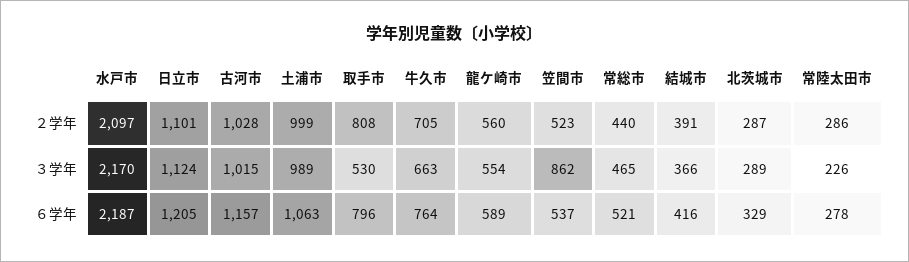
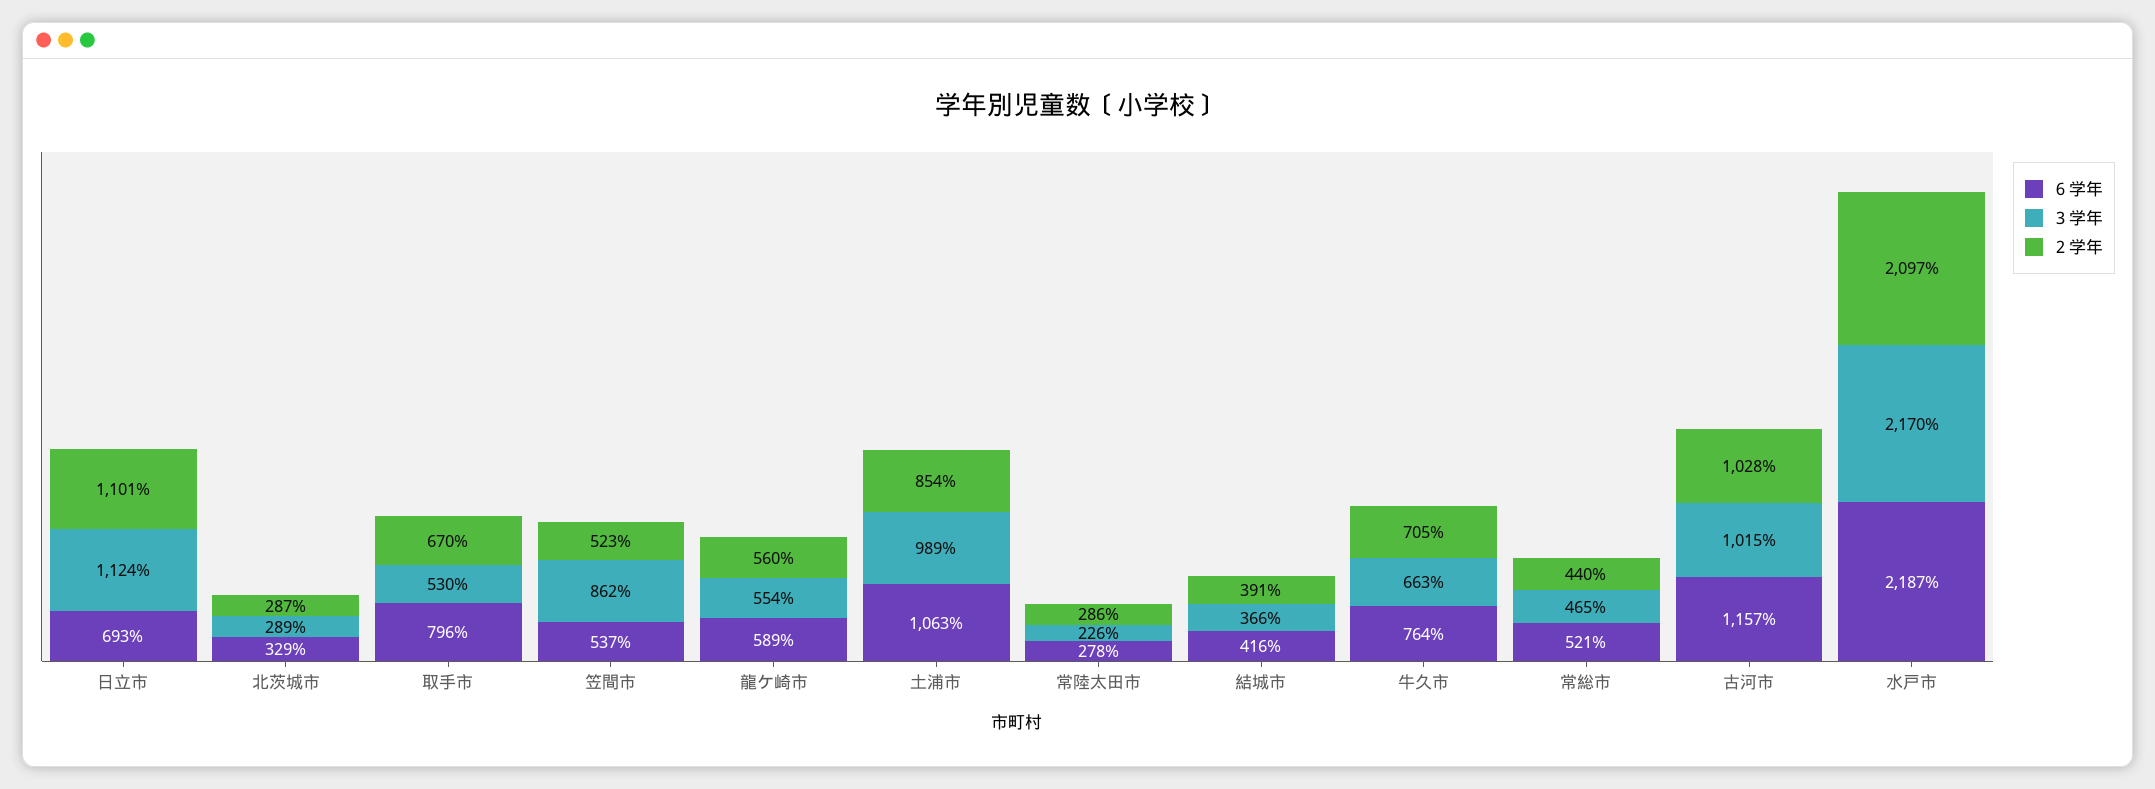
２学年, 土浦市: 999 -> 854
２学年, 取手市: 808 -> 670
６学年, 日立市: 1205 -> 693

